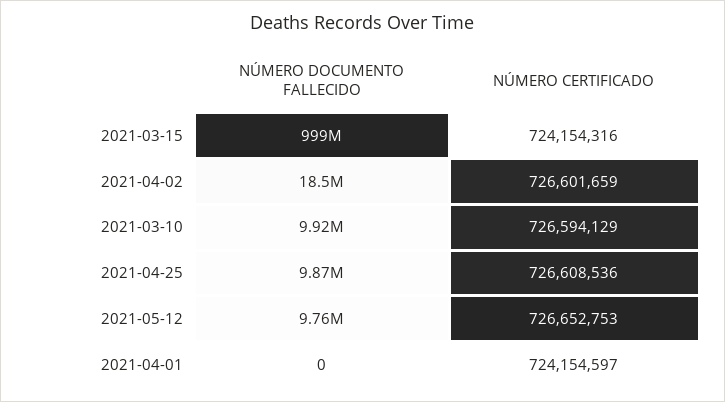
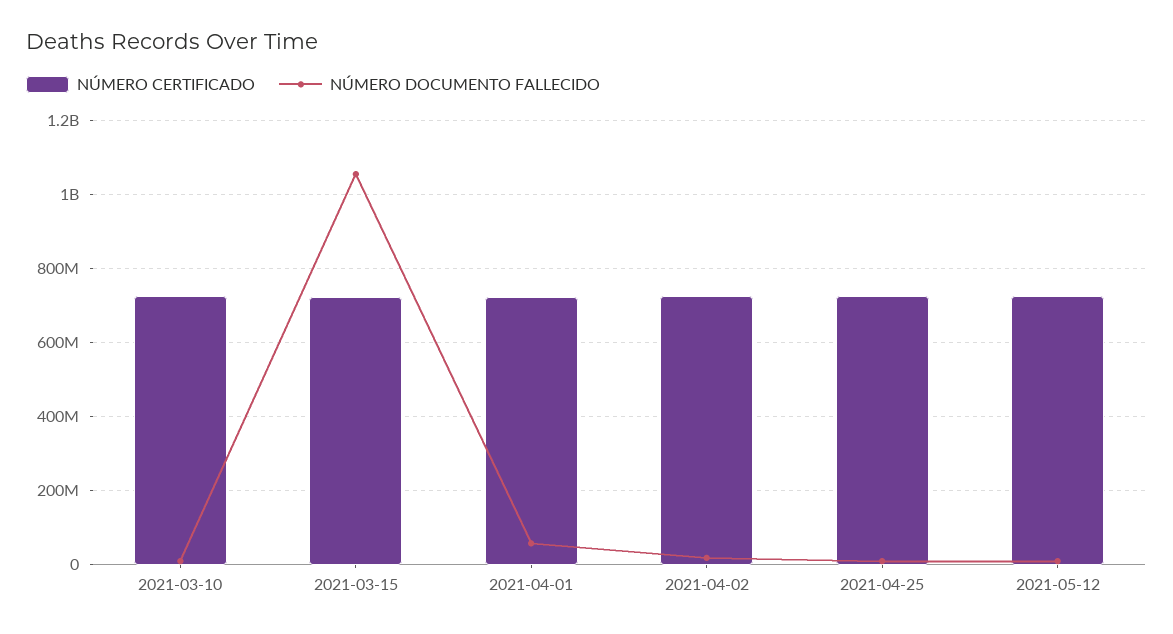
NÚMERO DOCUMENTO FALLECIDO, 2021-03-15: 999000000 -> 1060000000
NÚMERO DOCUMENTO FALLECIDO, 2021-04-01: 0 -> 60000000

